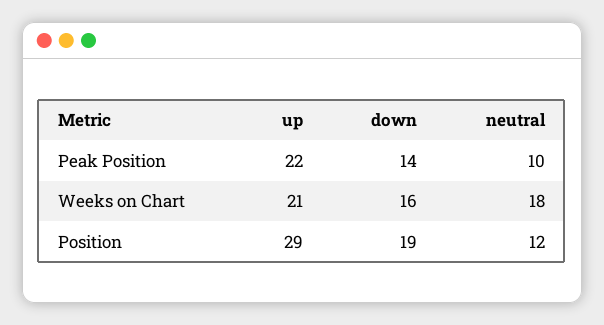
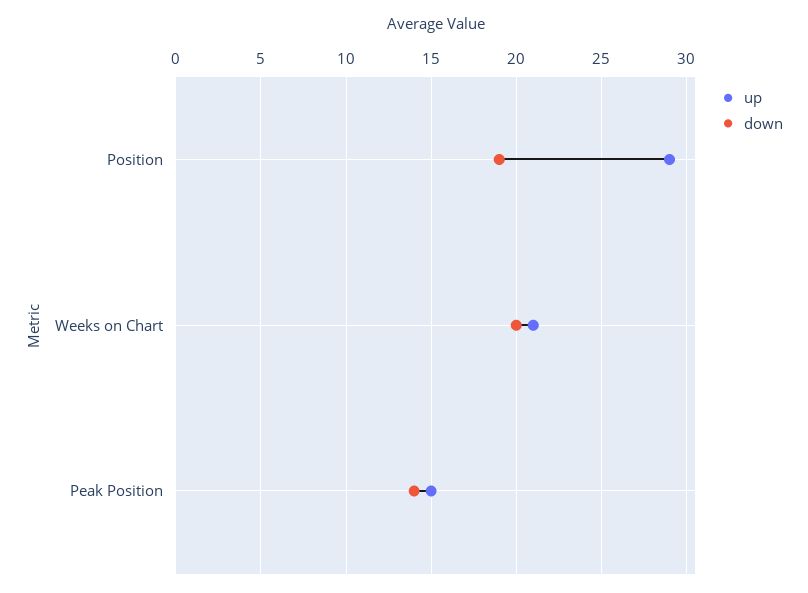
up, Peak Position: 22 -> 15
neutral, Peak Position: 10 -> none
down, Weeks on Chart: 16 -> 20
neutral, Weeks on Chart: 18 -> none
neutral, Position: 12 -> none

